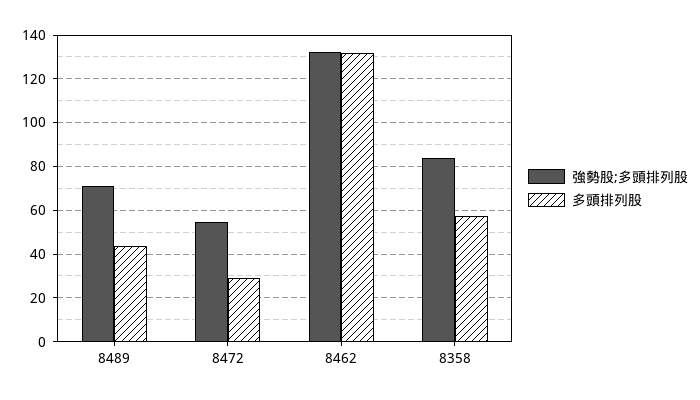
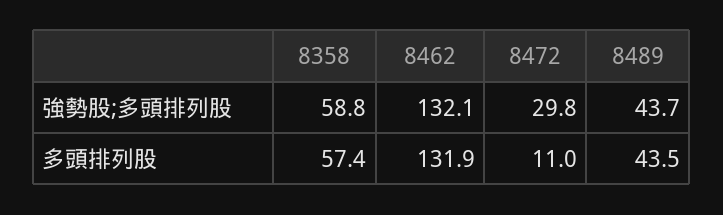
強勢股;多頭排列股, 8489: 70 -> 43.7
強勢股;多頭排列股, 8472: 55 -> 29.8
多頭排列股, 8472: 30 -> 11
強勢股;多頭排列股, 8358: 85 -> 58.8

